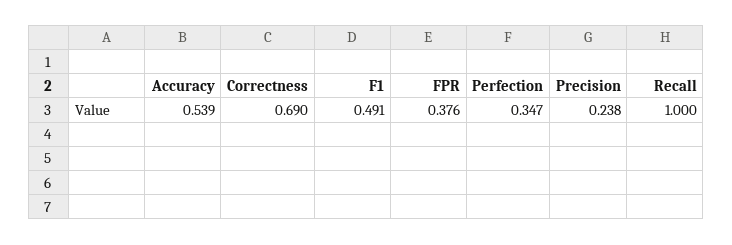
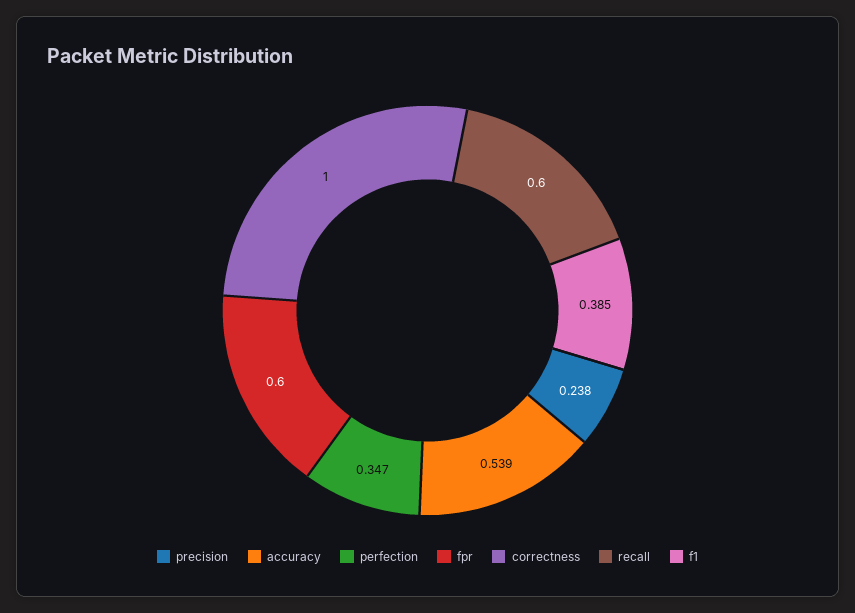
Correctness: 0.69 -> 1
F1: 0.491 -> 0.385
FPR: 0.376 -> 0.6
Recall: 1 -> 0.6

